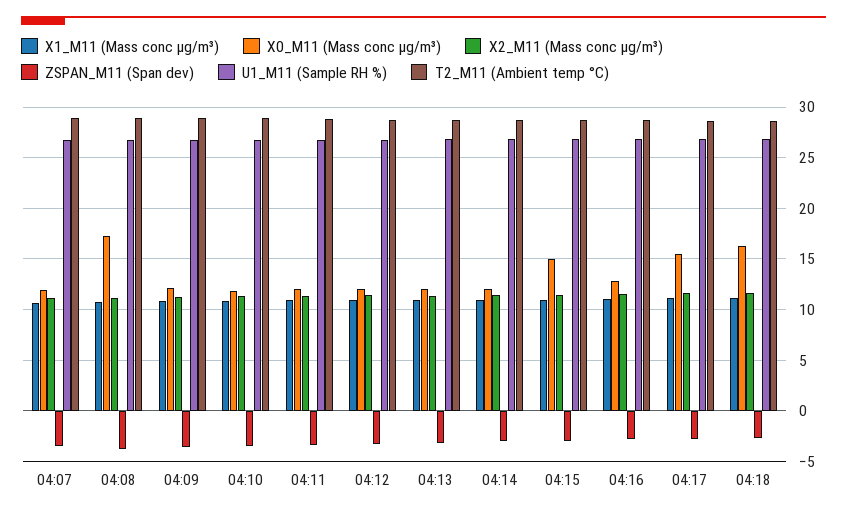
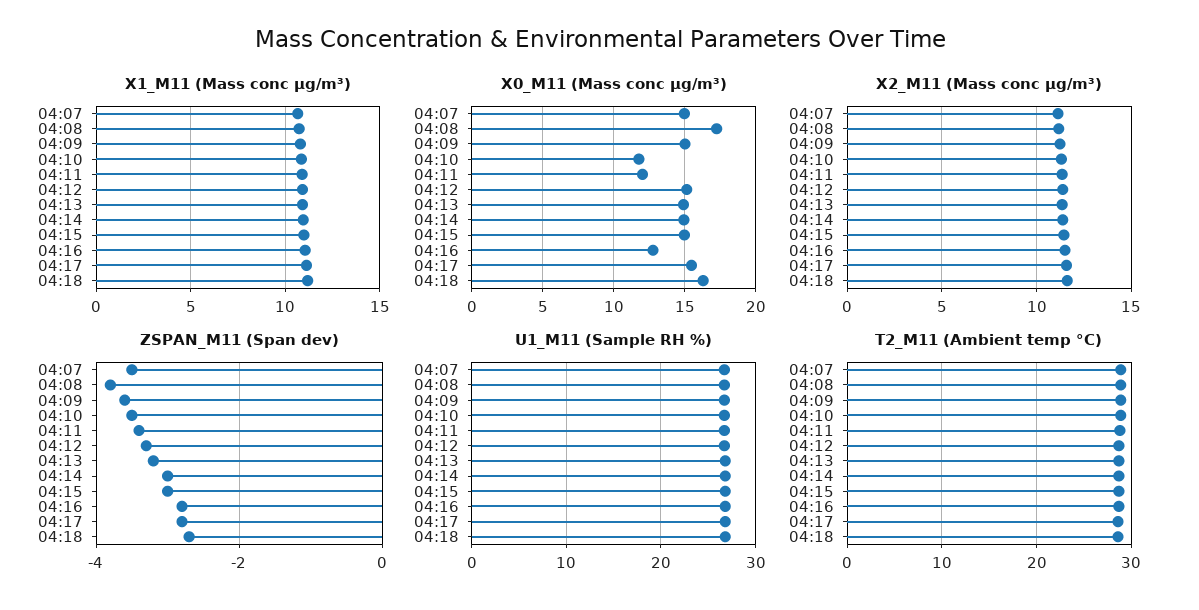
X0_M11 (Mass conc μg/m³), 04:07: 12 -> 15
X0_M11 (Mass conc μg/m³), 04:09: 12 -> 15
X0_M11 (Mass conc μg/m³), 04:12: 12 -> 15
X0_M11 (Mass conc μg/m³), 04:13: 12 -> 15
X0_M11 (Mass conc μg/m³), 04:14: 12 -> 15

